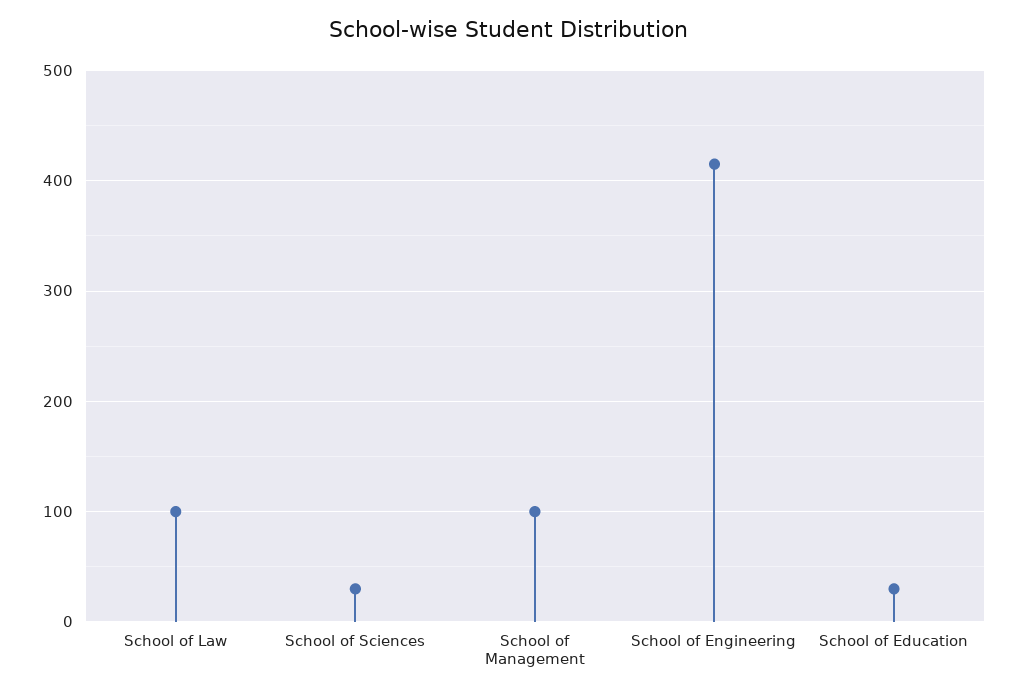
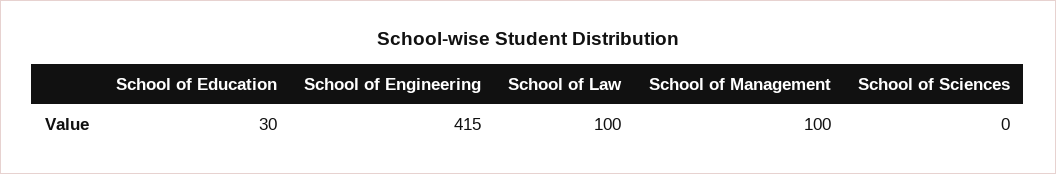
School of Sciences: 30 -> 0

